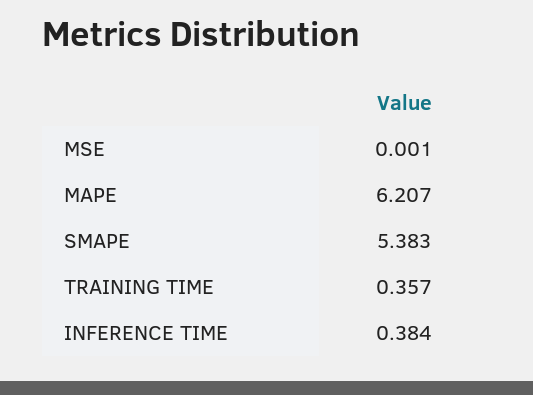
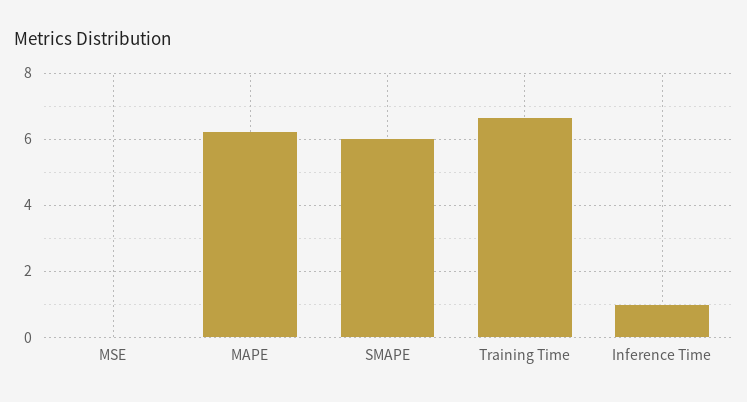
SMAPE: 5.383 -> 6
TRAINING TIME: 0.357 -> 6.6
INFERENCE TIME: 0.384 -> 1

